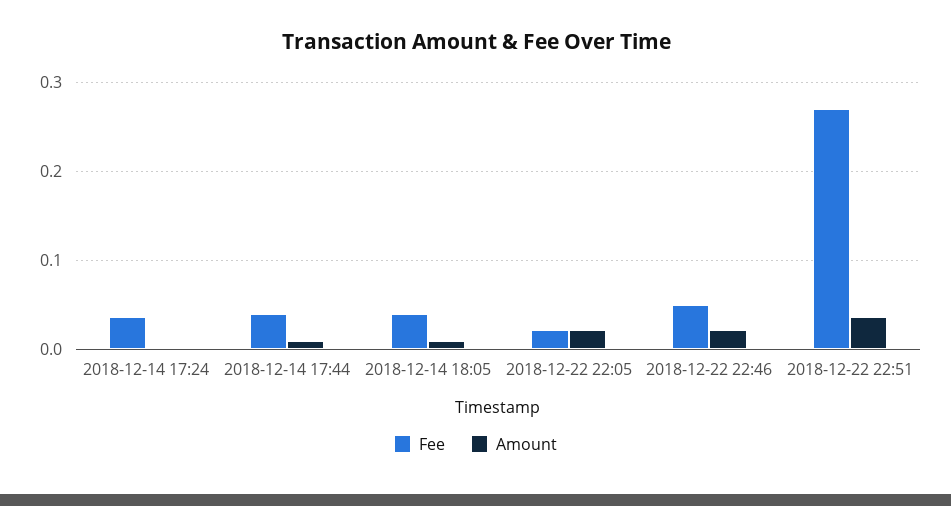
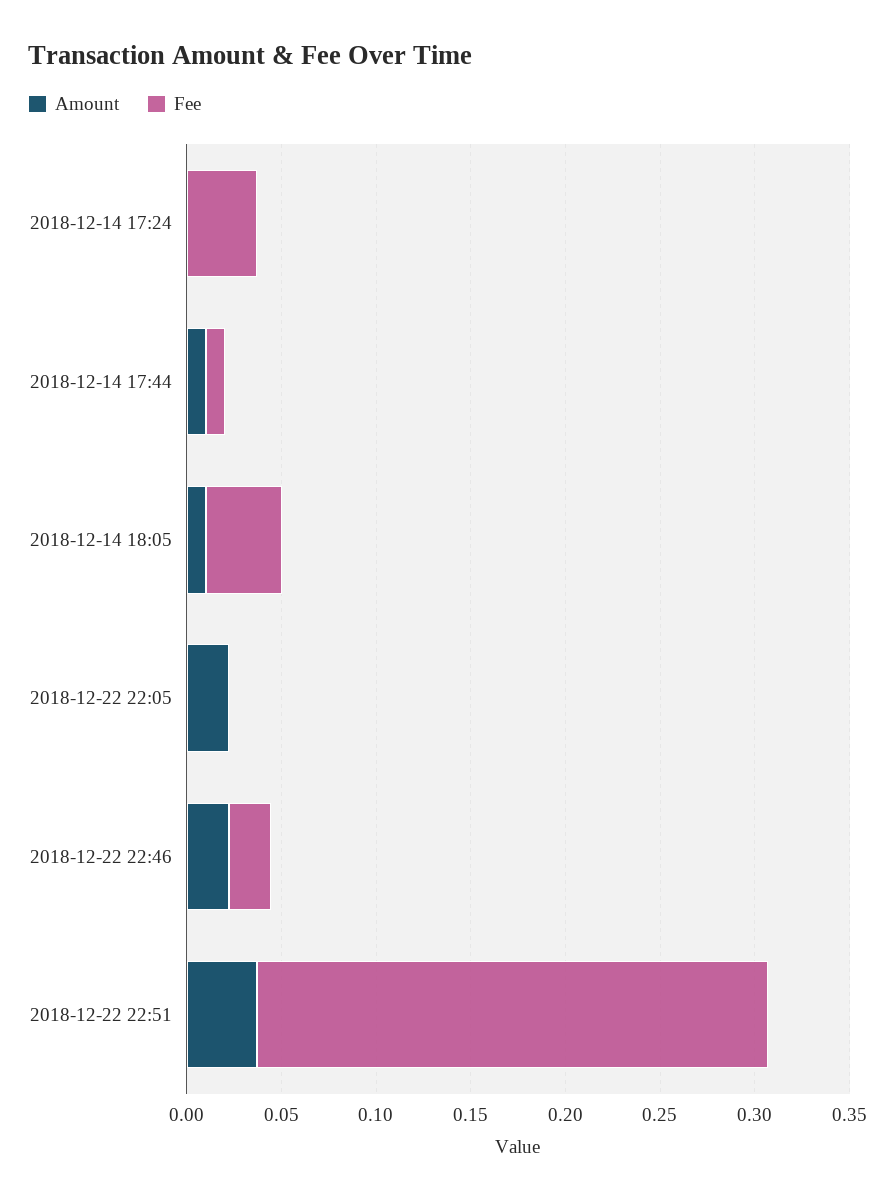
Fee, 2018-12-14 17:44: 0.04 -> 0.01
Fee, 2018-12-22 22:05: 0.02 -> 0
Fee, 2018-12-22 22:46: 0.05 -> 0.02

